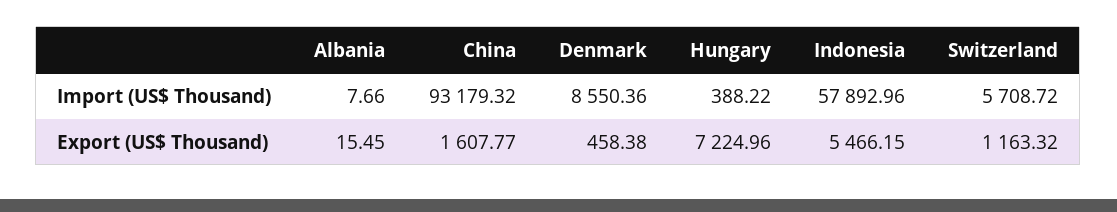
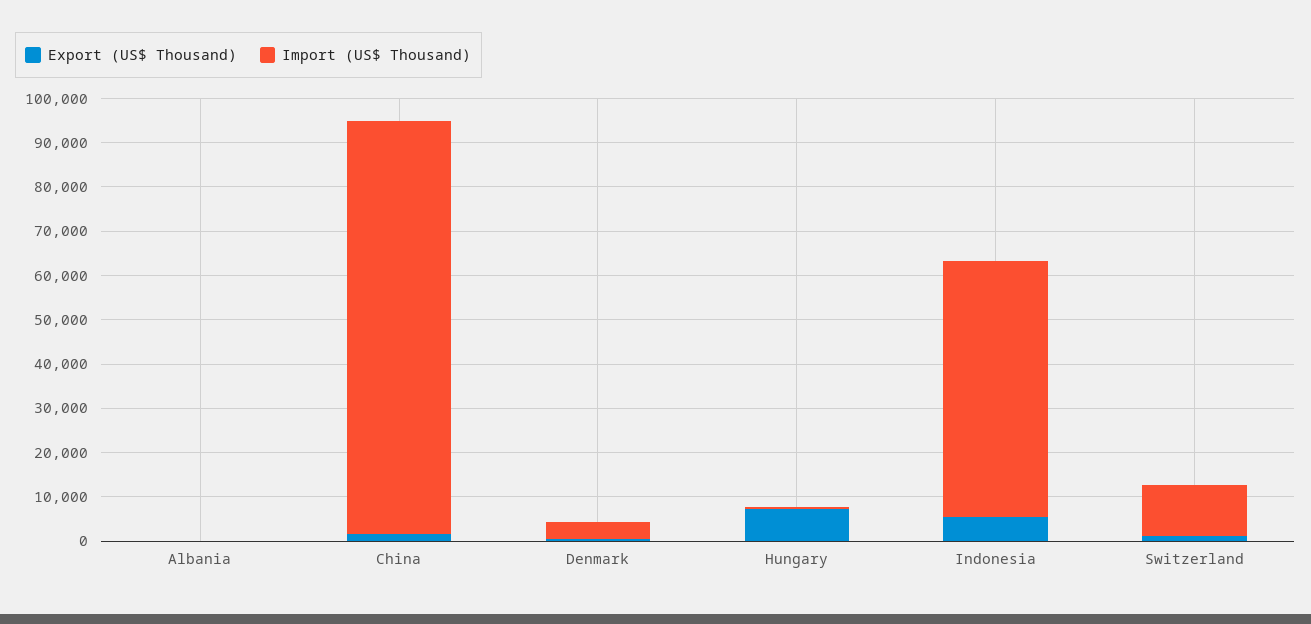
Import (US$ Thousand), Denmark: 8550.36 -> 4000
Import (US$ Thousand), Switzerland: 5708.72 -> 12000

